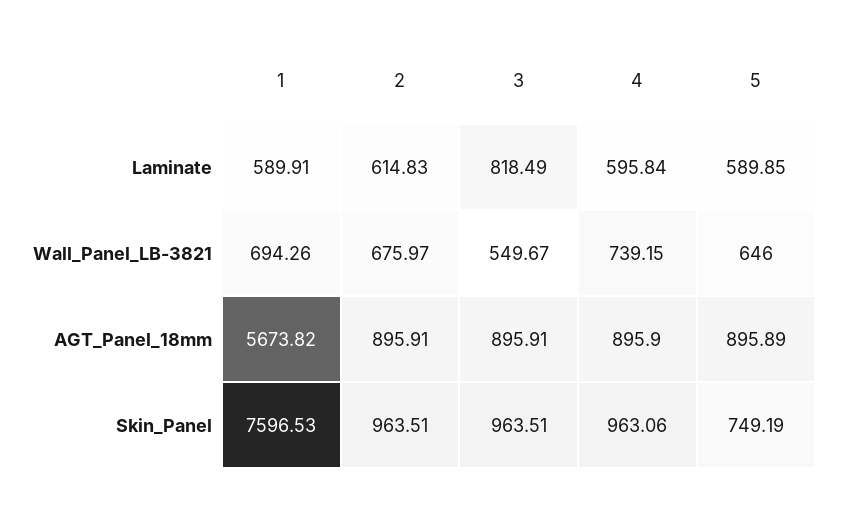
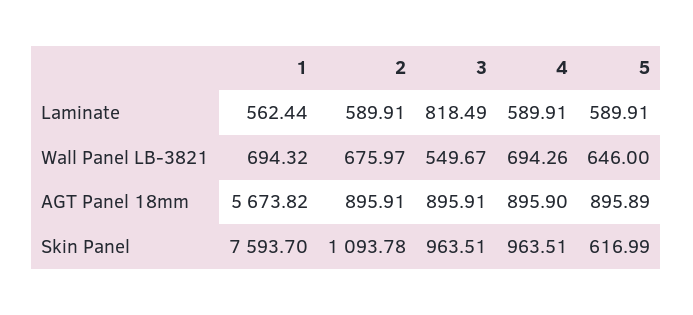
1, Laminate: 589.91 -> 562.44
2, Laminate: 614.83 -> 589.91
4, Laminate: 595.84 -> 589.91
5, Laminate: 589.85 -> 589.91
1, Wall_Panel_LB-3821: 694.26 -> 694.32
4, Wall_Panel_LB-3821: 739.15 -> 694.26
1, Skin_Panel: 7596.53 -> 7593.7
2, Skin_Panel: 963.51 -> 1093.78
4, Skin_Panel: 963.06 -> 963.51
5, Skin_Panel: 749.19 -> 616.99

